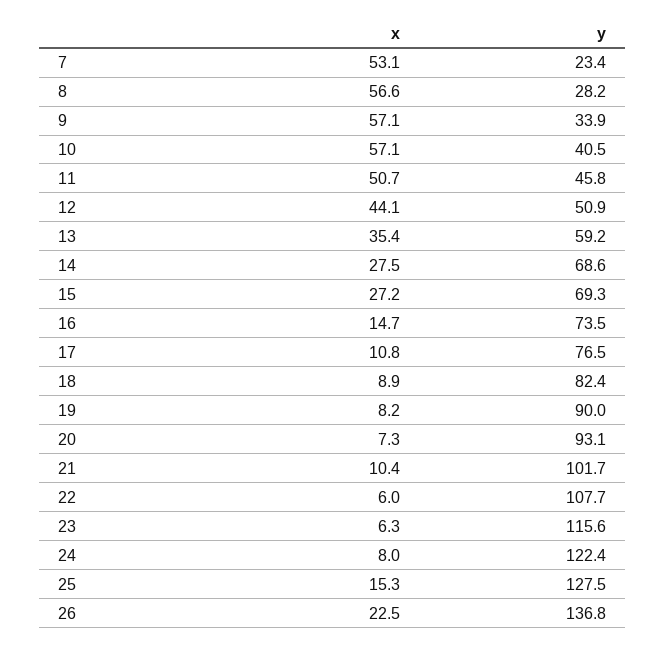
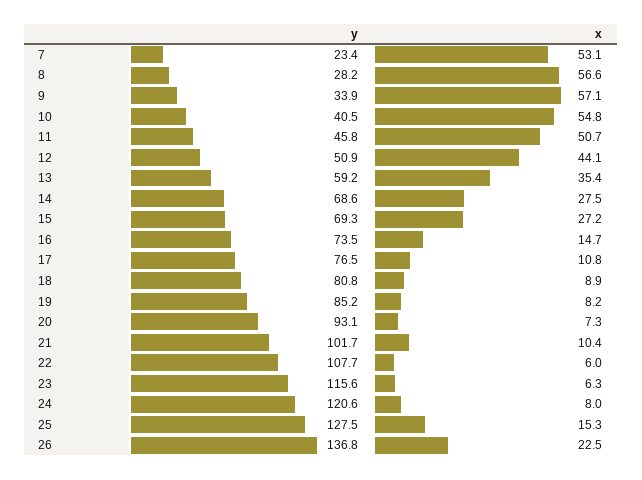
x, 10: 57.1 -> 54.8
y, 18: 82.4 -> 80.8
y, 19: 90 -> 85.2
y, 24: 122.4 -> 120.6

